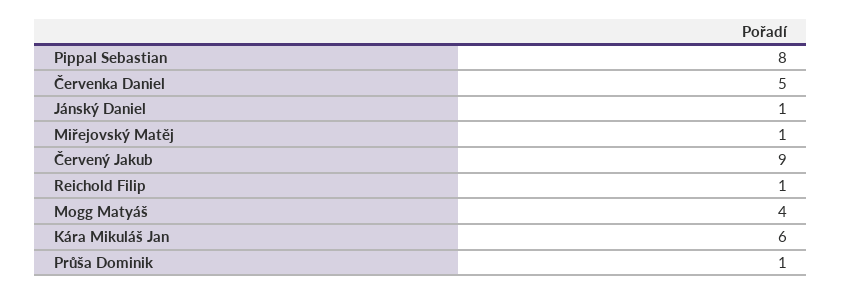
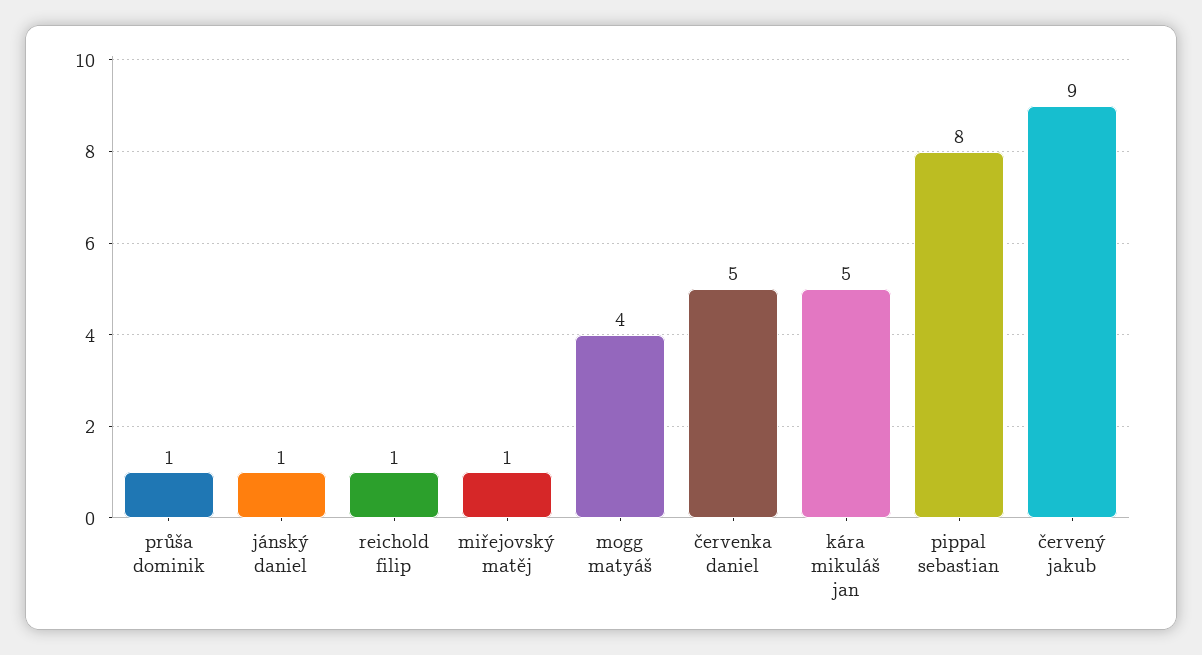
Kára Mikuláš Jan: 6 -> 5

